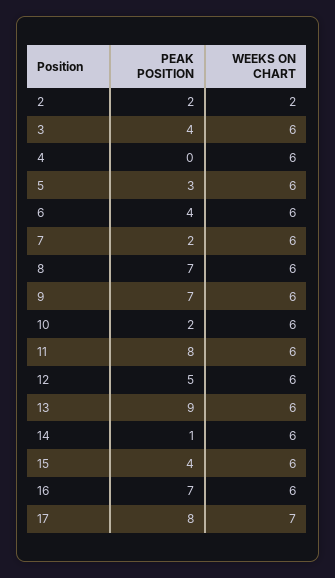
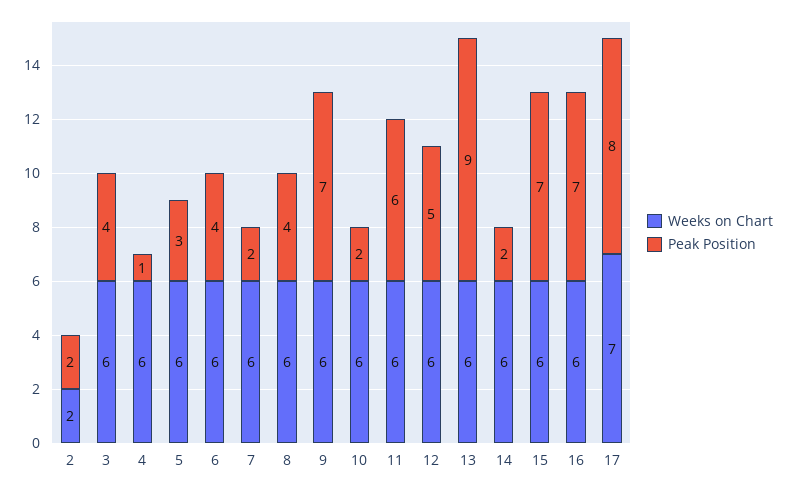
PEAK POSITION, 4: 0 -> 1
PEAK POSITION, 8: 7 -> 4
PEAK POSITION, 11: 8 -> 6
PEAK POSITION, 14: 1 -> 2
PEAK POSITION, 15: 4 -> 7

